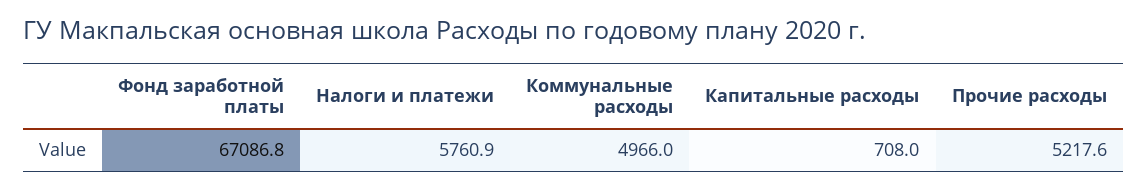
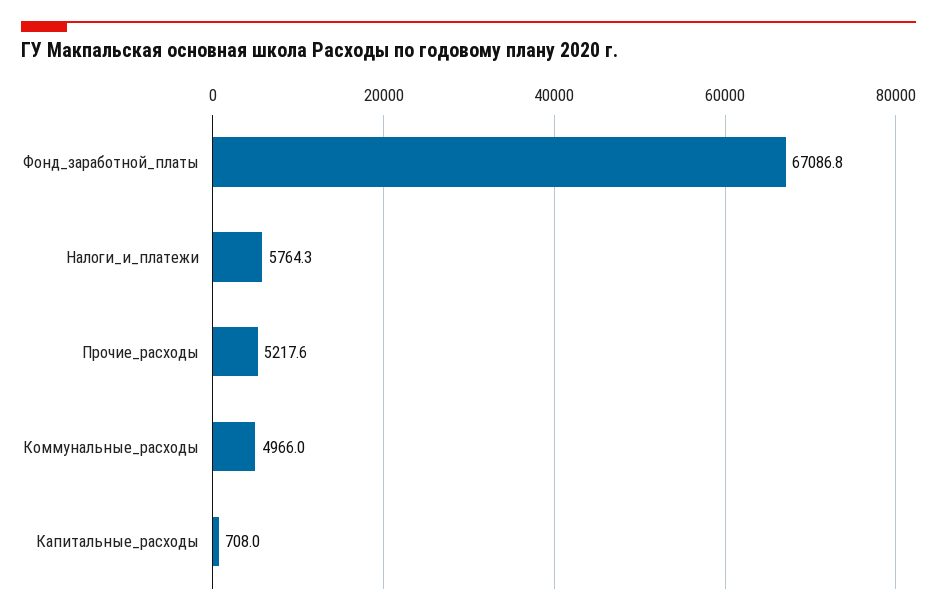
Налоги и платежи: 5760.9 -> 5764.3

